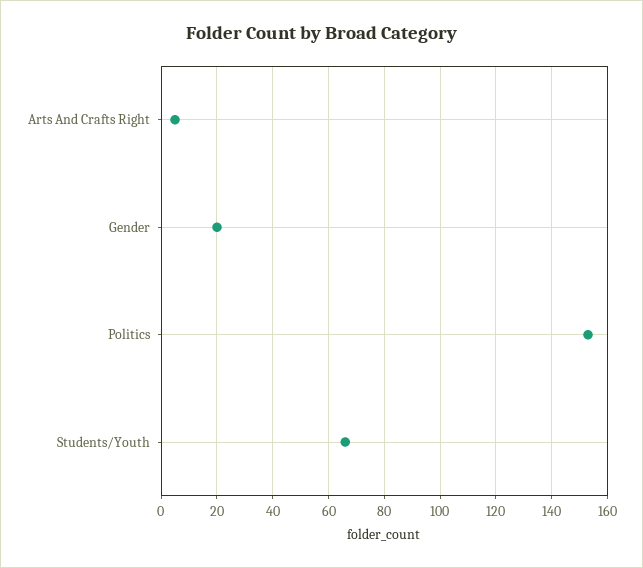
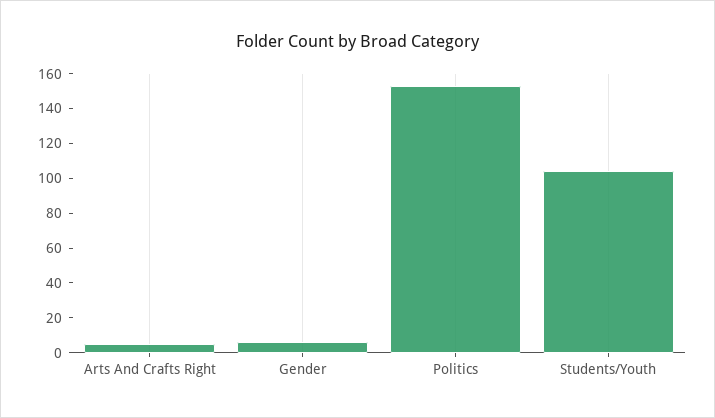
Gender: 20 -> 5
Students/Youth: 65 -> 105

